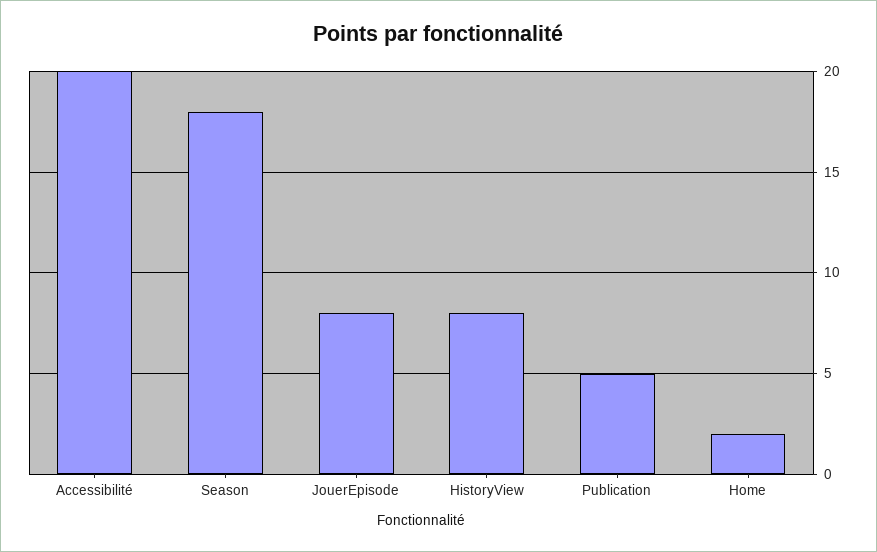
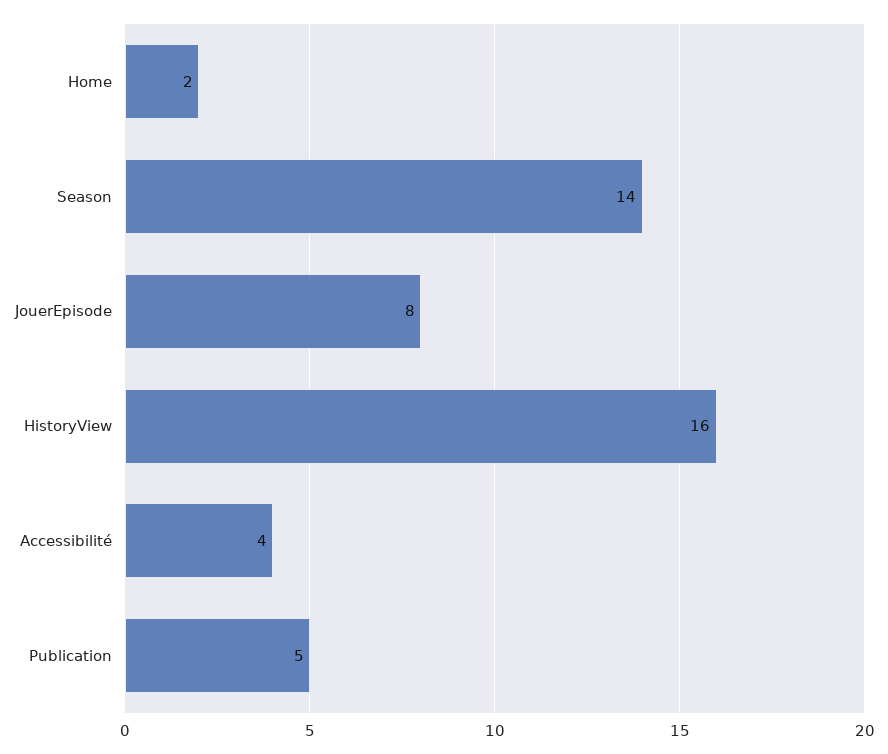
Accessibilité: 20 -> 4
Season: 18 -> 14
HistoryView: 8 -> 16

